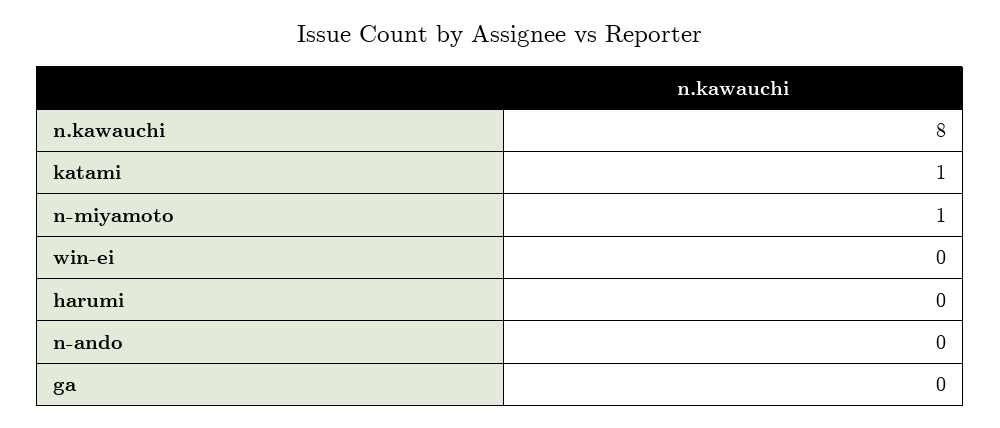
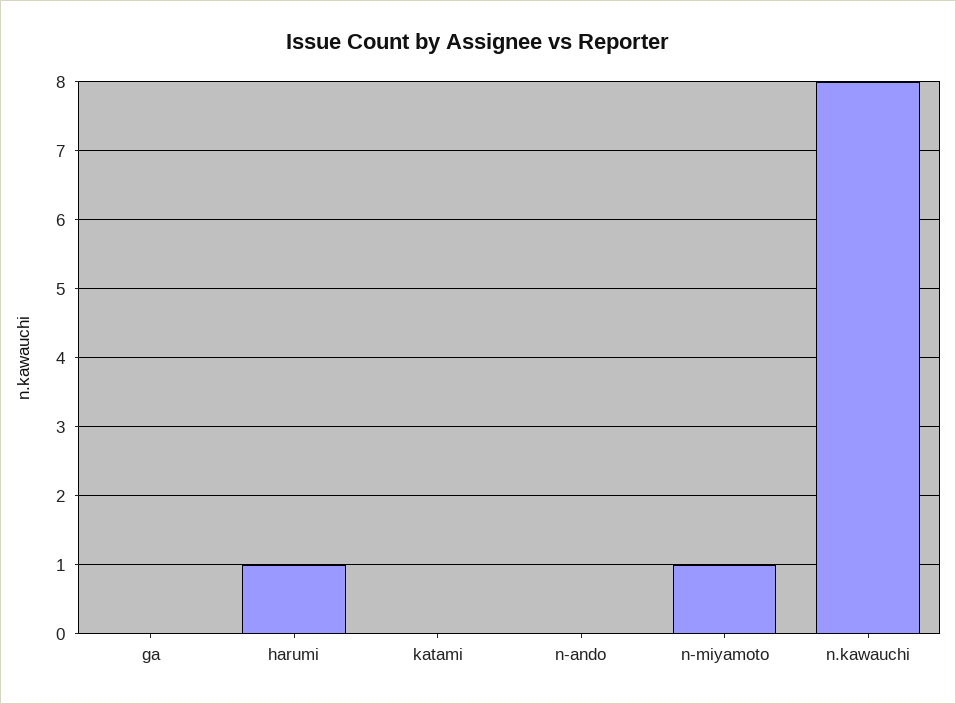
katami: 1 -> 0
win-ei: 0 -> none
harumi: 0 -> 1

